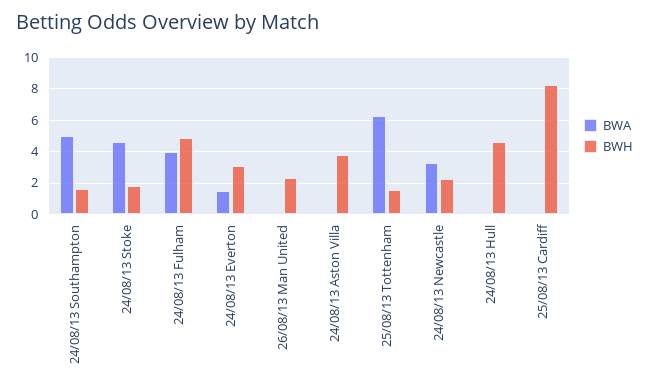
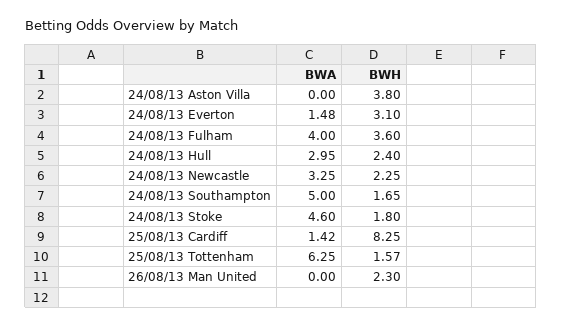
BWH, 24/08/13 Fulham: 5 -> 3.6
BWA, 24/08/13 Hull: 0 -> 2.95
BWH, 24/08/13 Hull: 4.5 -> 2.4
BWA, 25/08/13 Cardiff: 0 -> 1.42

